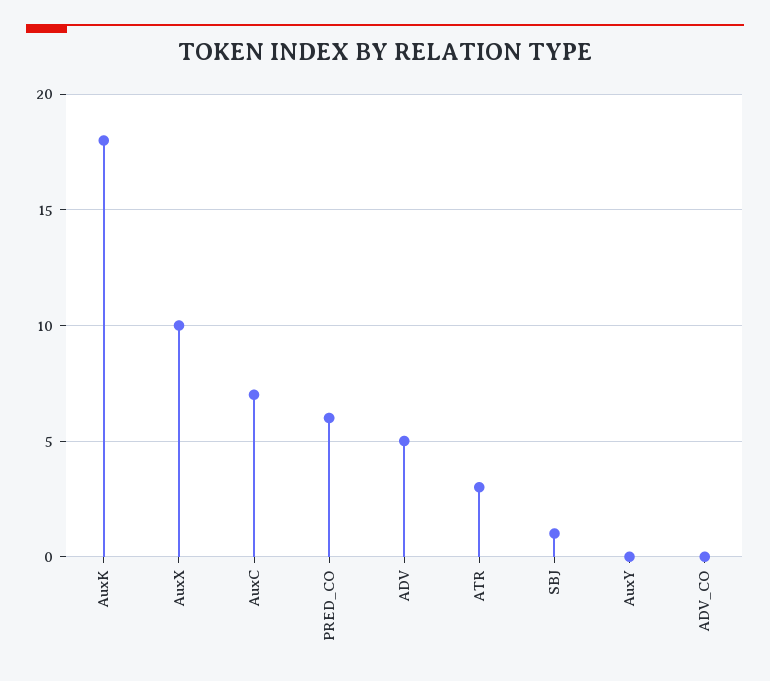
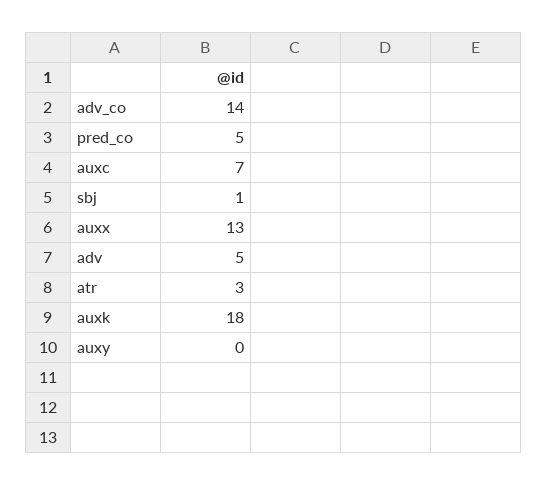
AuxX: 10 -> 13
PRED_CO: 6 -> 5
ADV_CO: 0 -> 14

